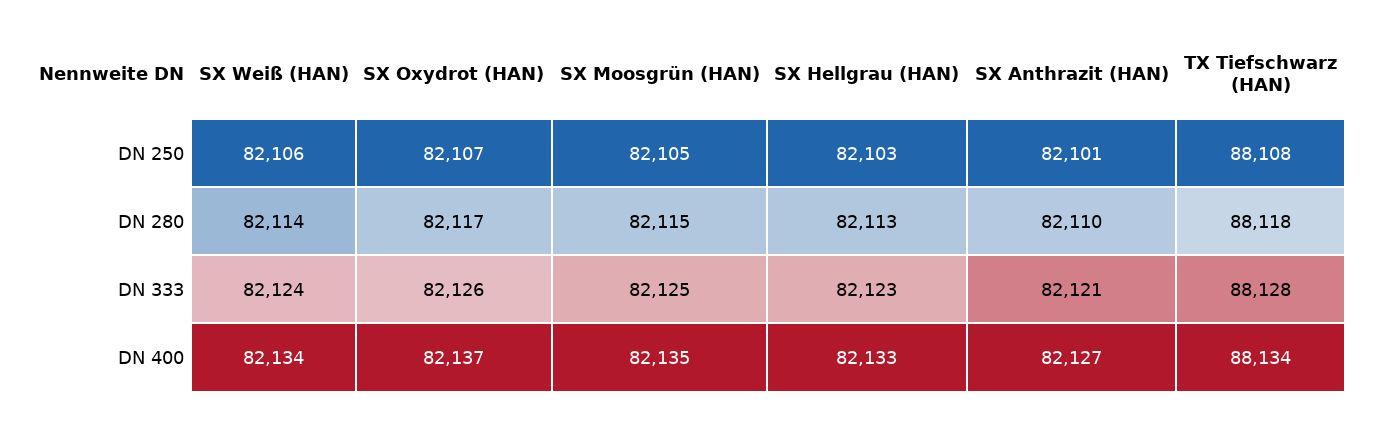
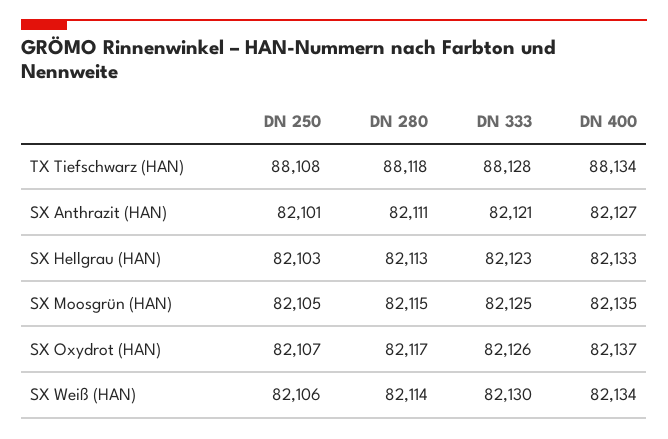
SX Anthrazit (HAN), DN 280: 82110 -> 82111
SX Weiß (HAN), DN 333: 82124 -> 82130

